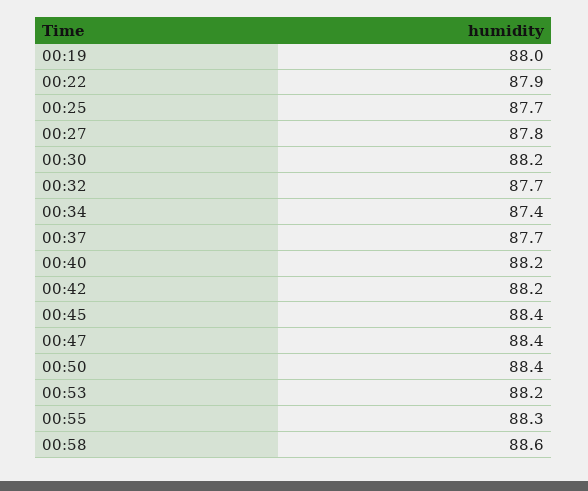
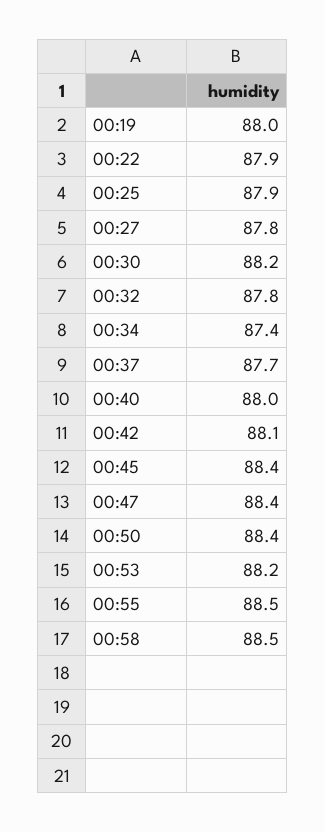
00:25: 87.7 -> 87.9
00:32: 87.7 -> 87.8
00:40: 88.2 -> 88
00:42: 88.2 -> 88.1
00:55: 88.3 -> 88.5
00:58: 88.6 -> 88.5

